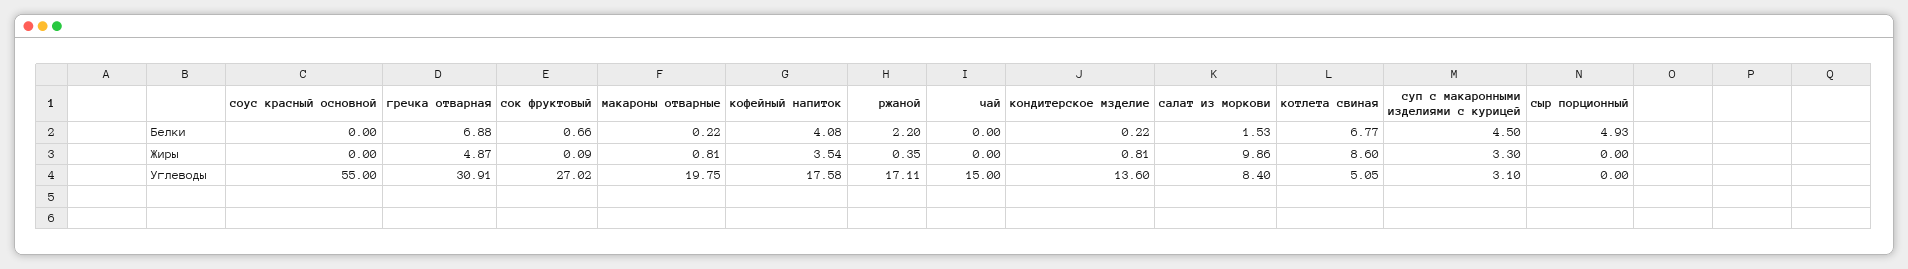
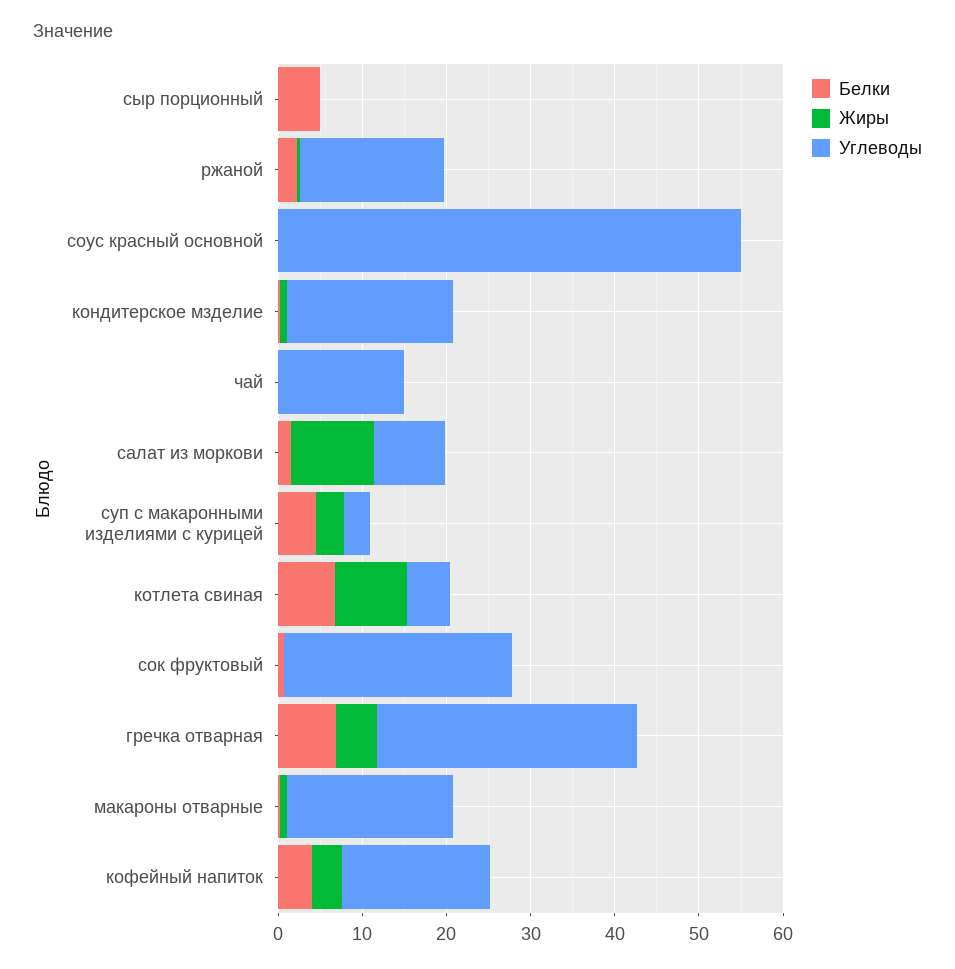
Углеводы, кондитерское мзделие: 13.6 -> 20

